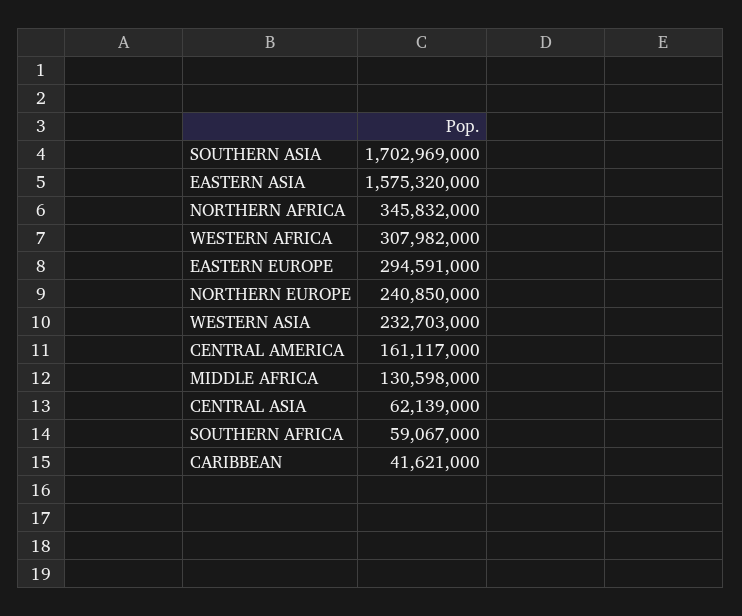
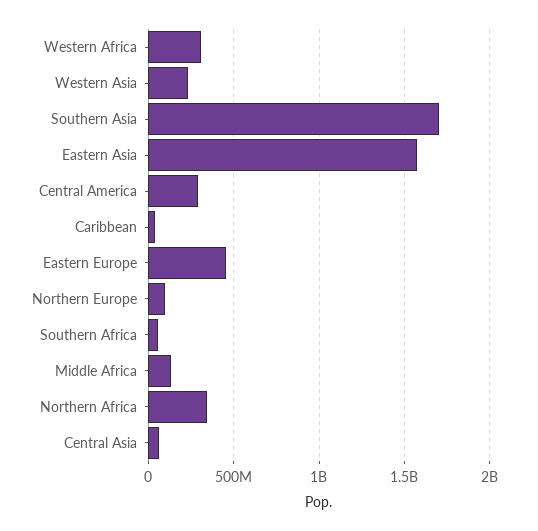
EASTERN EUROPE: 294591000 -> 450000000
NORTHERN EUROPE: 240850000 -> 100000000
CENTRAL AMERICA: 161117000 -> 300000000

